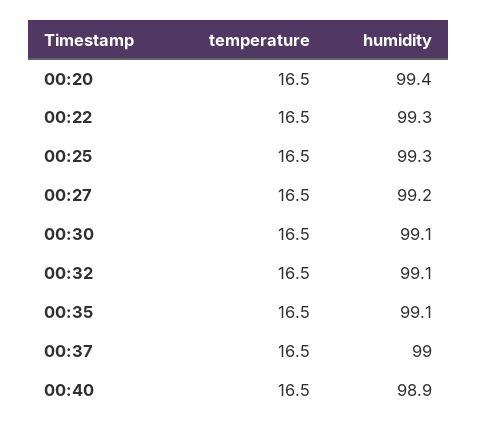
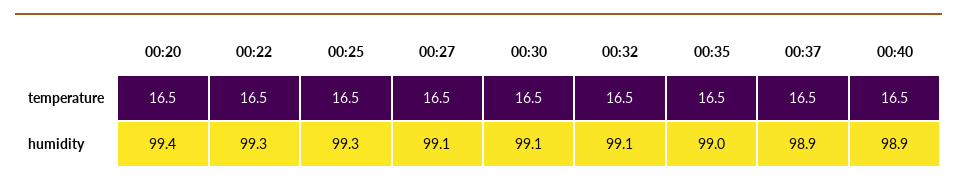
humidity, 00:27: 99.2 -> 99.1
humidity, 00:35: 99.1 -> 99
humidity, 00:37: 99 -> 98.9

